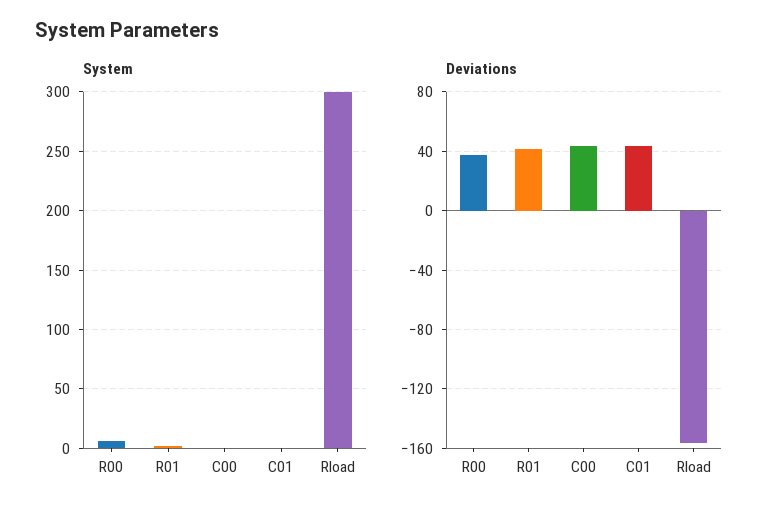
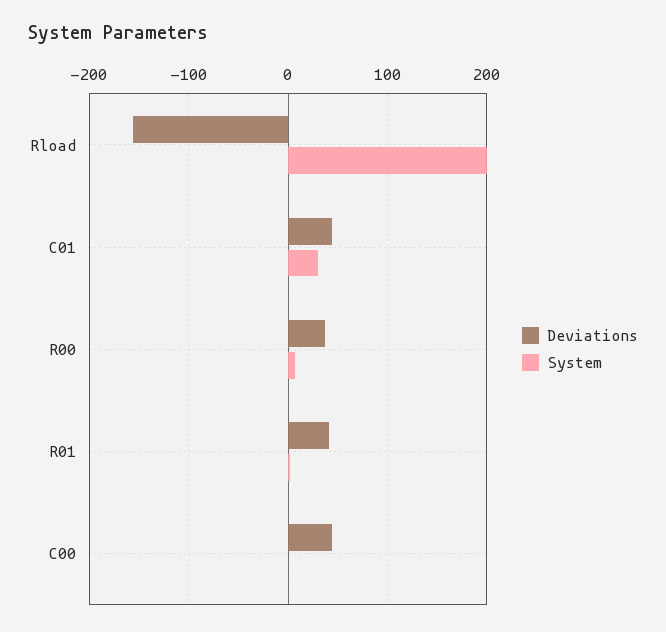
System, C01: 0 -> 30
System, Rload: 300 -> 200

